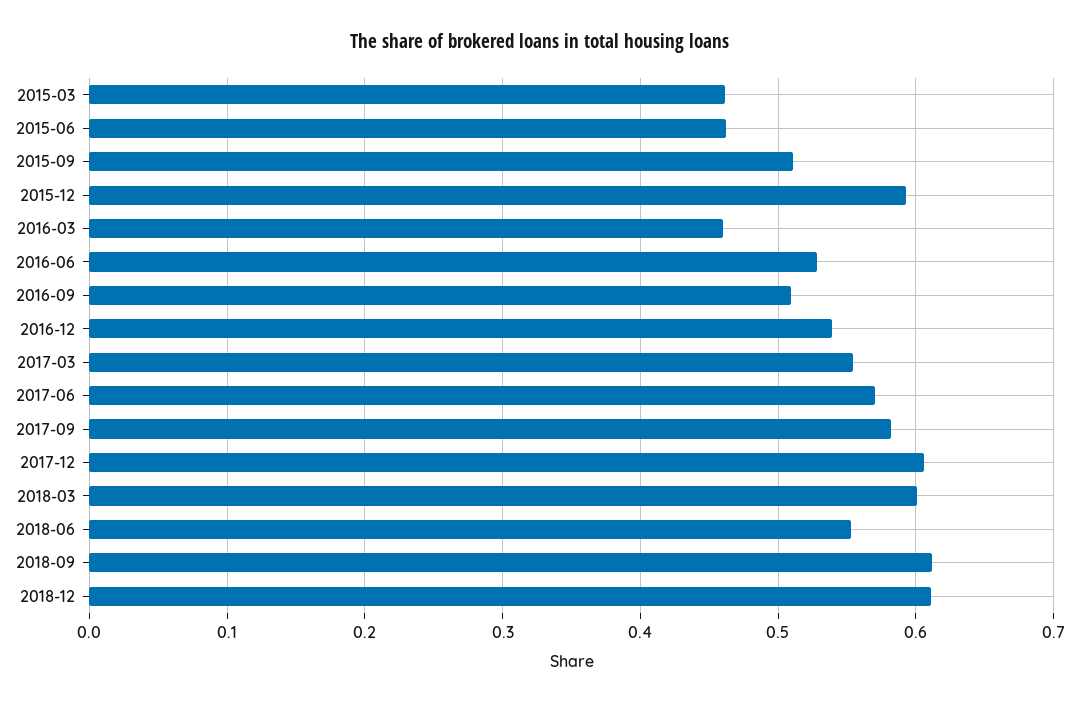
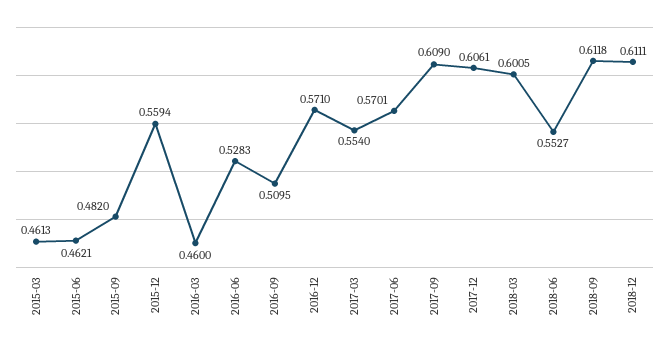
2015-09: 0.51 -> 0.482
2015-12: 0.59 -> 0.5594
2016-12: 0.54 -> 0.571
2017-09: 0.58 -> 0.609

